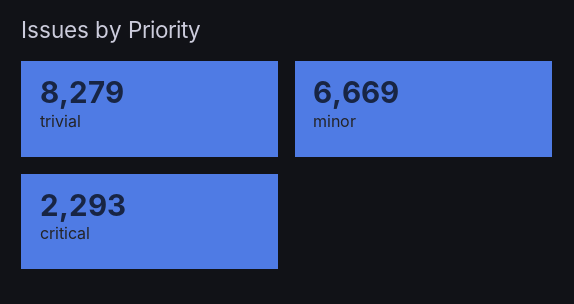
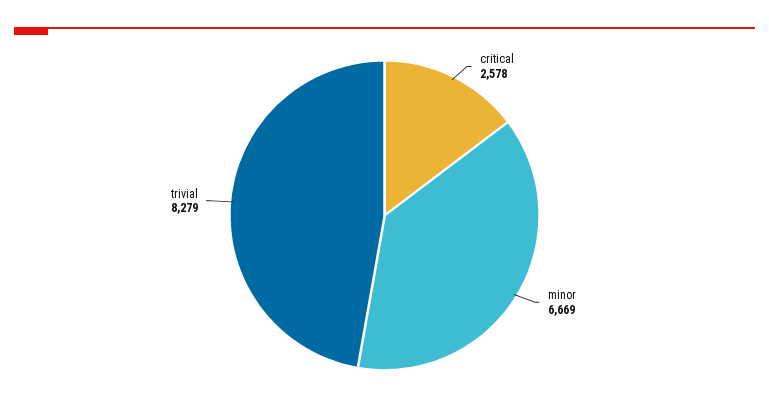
critical: 2293 -> 2578

